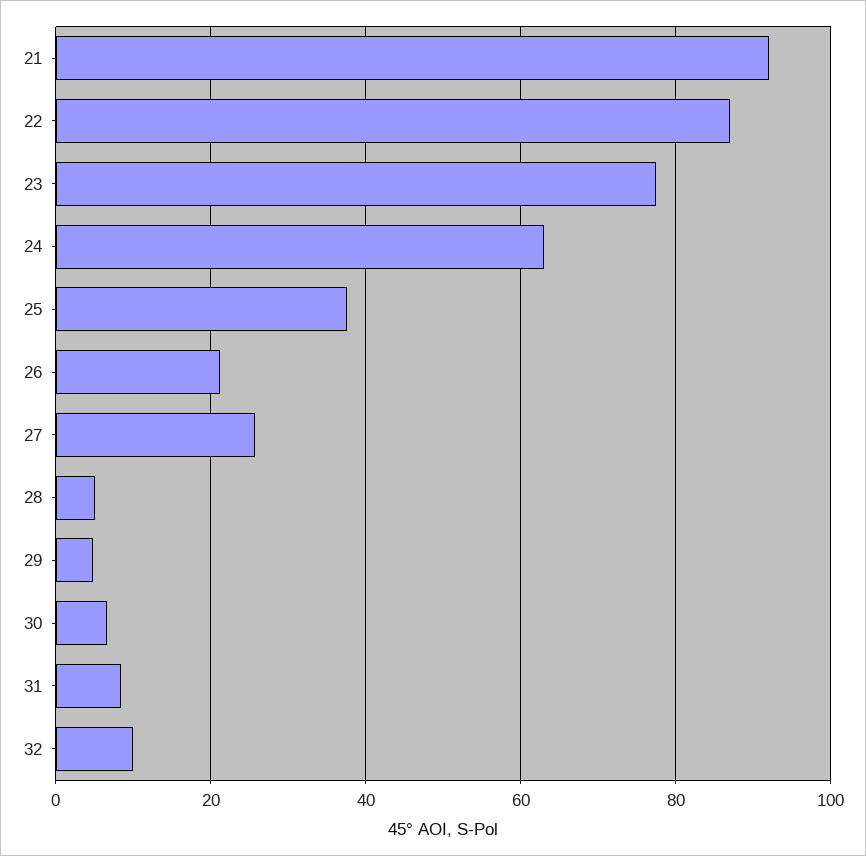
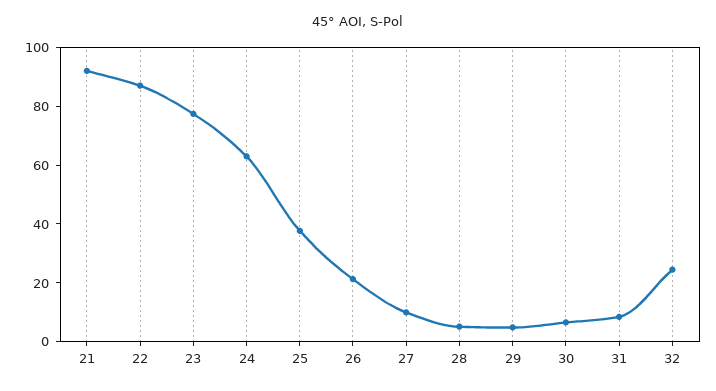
27: 26 -> 10
32: 10 -> 25

